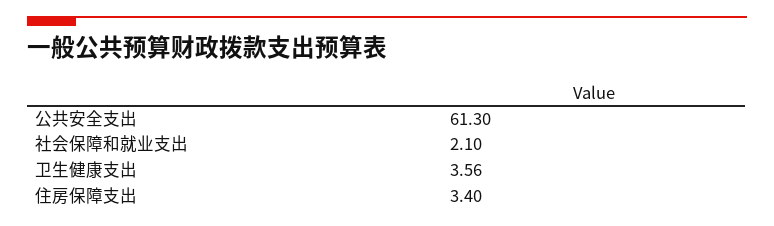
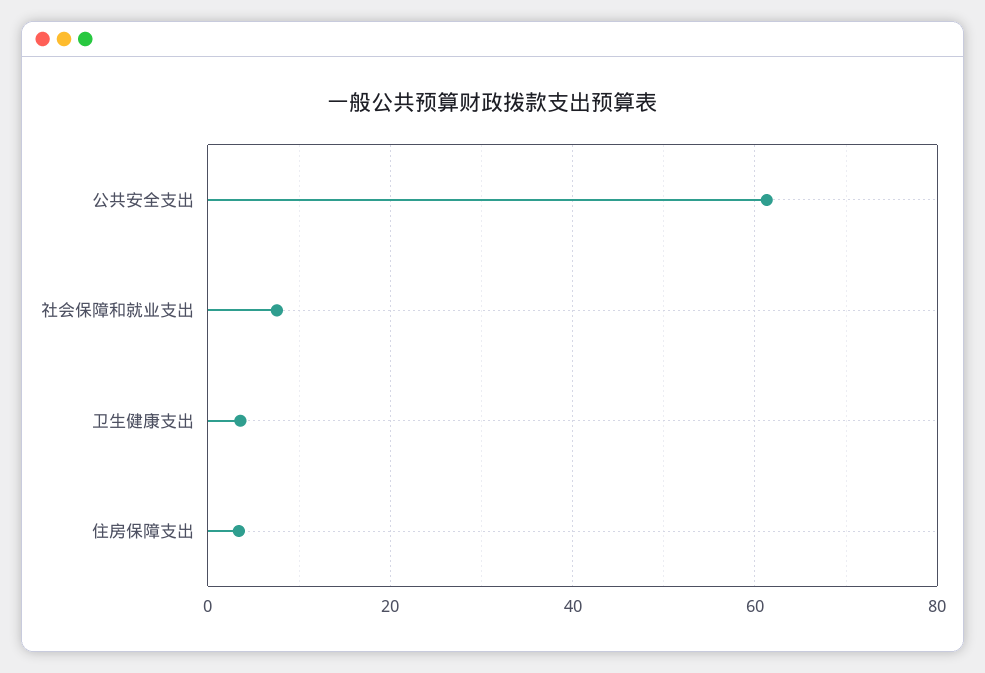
社会保障和就业支出: 2.1 -> 8

